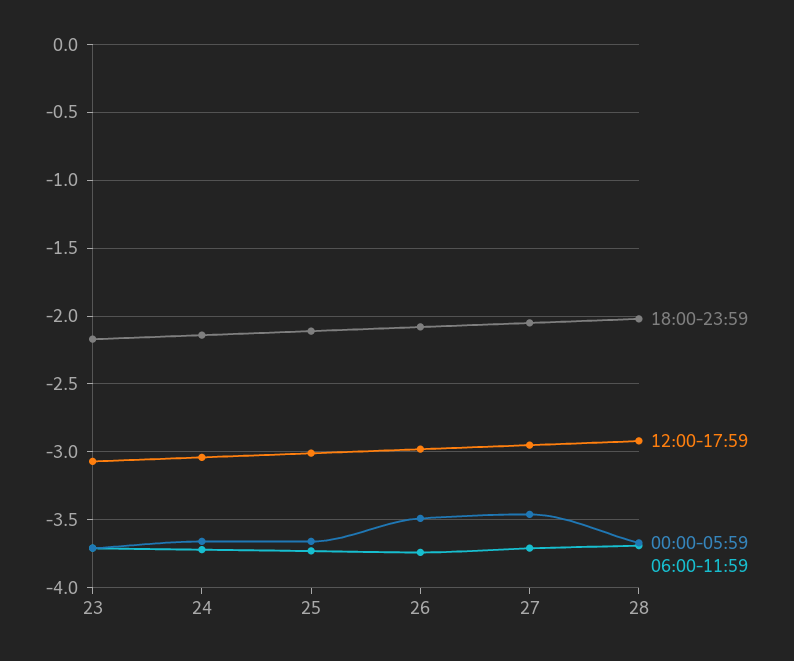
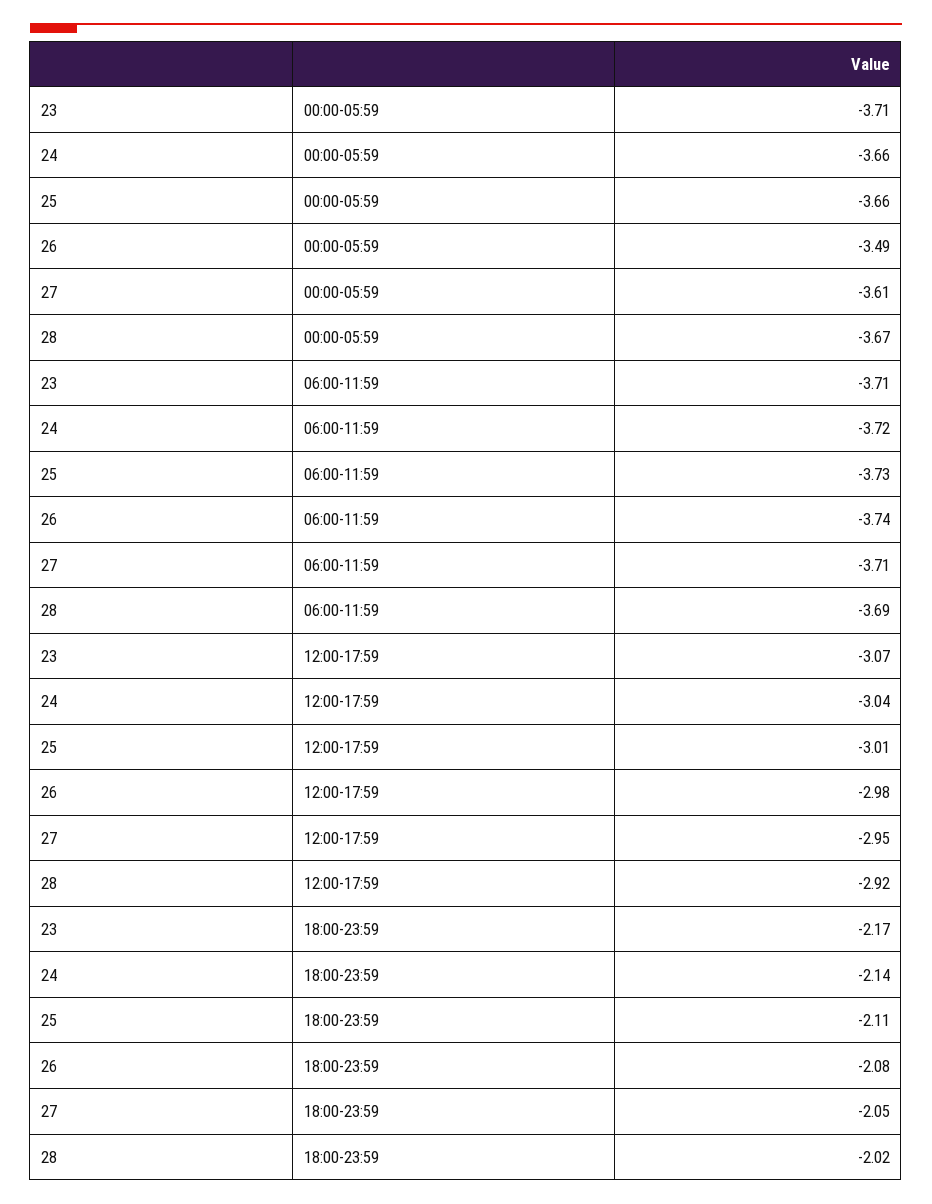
00:00-05:59, 27: -3.45 -> -3.61

